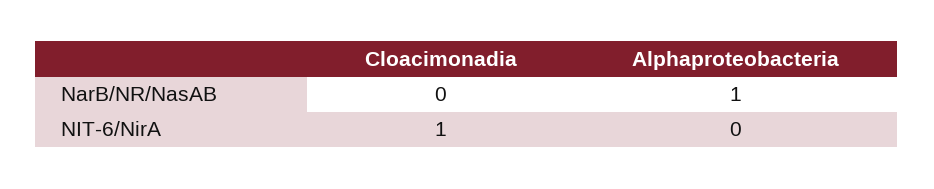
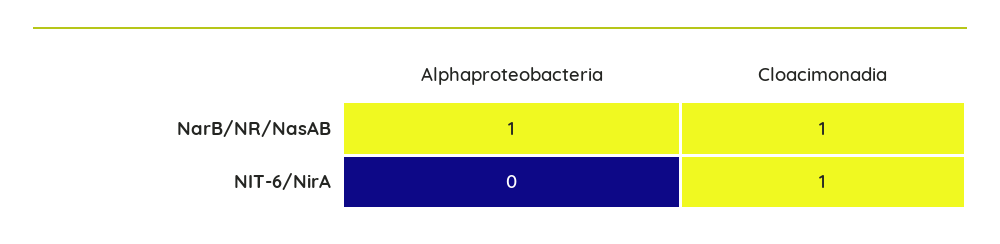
Cloacimonadia, NarB/NR/NasAB: 0 -> 1

